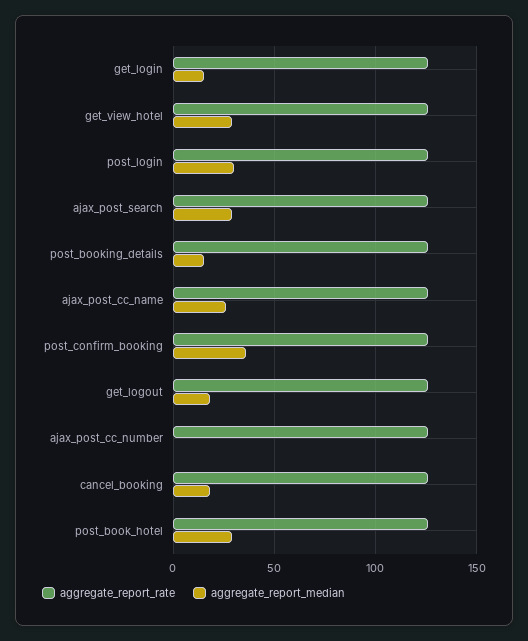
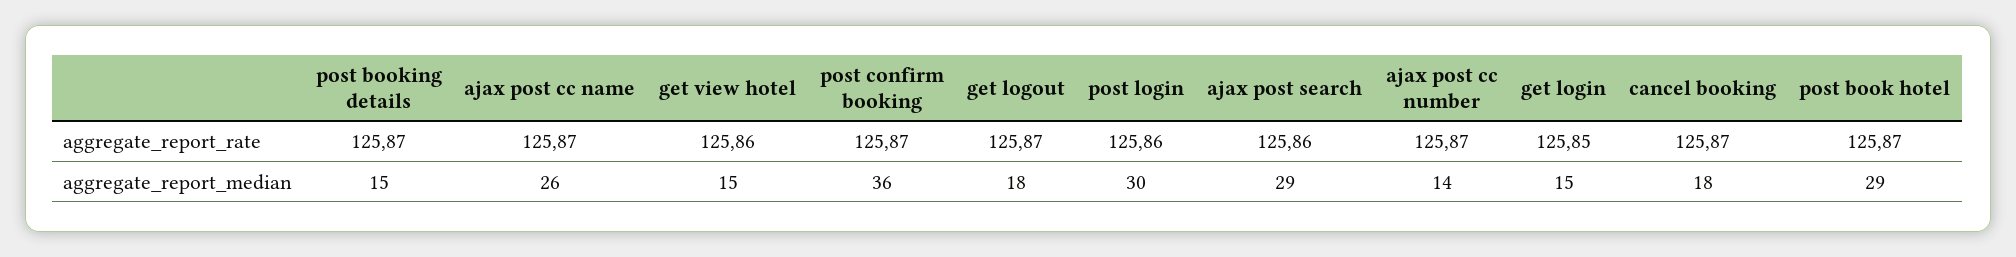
aggregate_report_median, get_view_hotel: 30 -> 15
aggregate_report_median, ajax_post_cc_number: 0 -> 14

